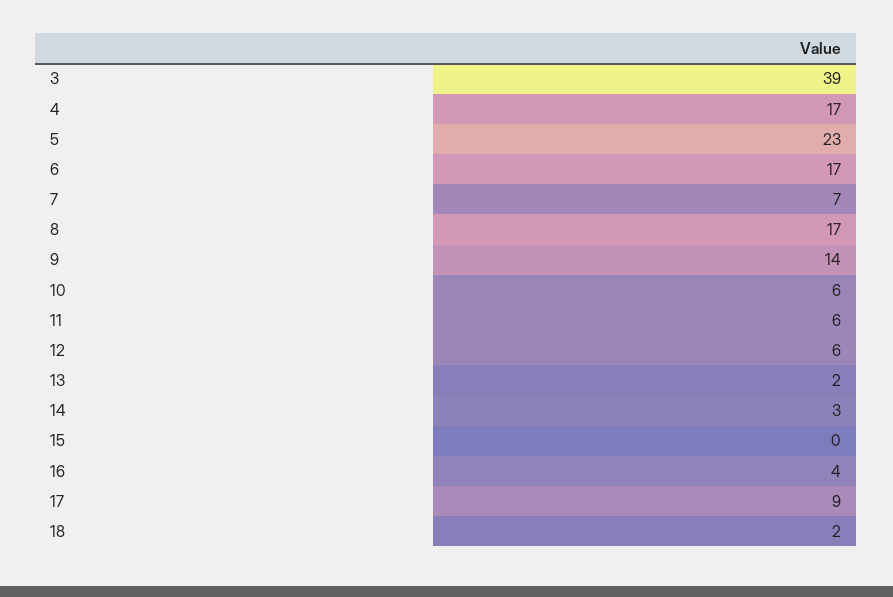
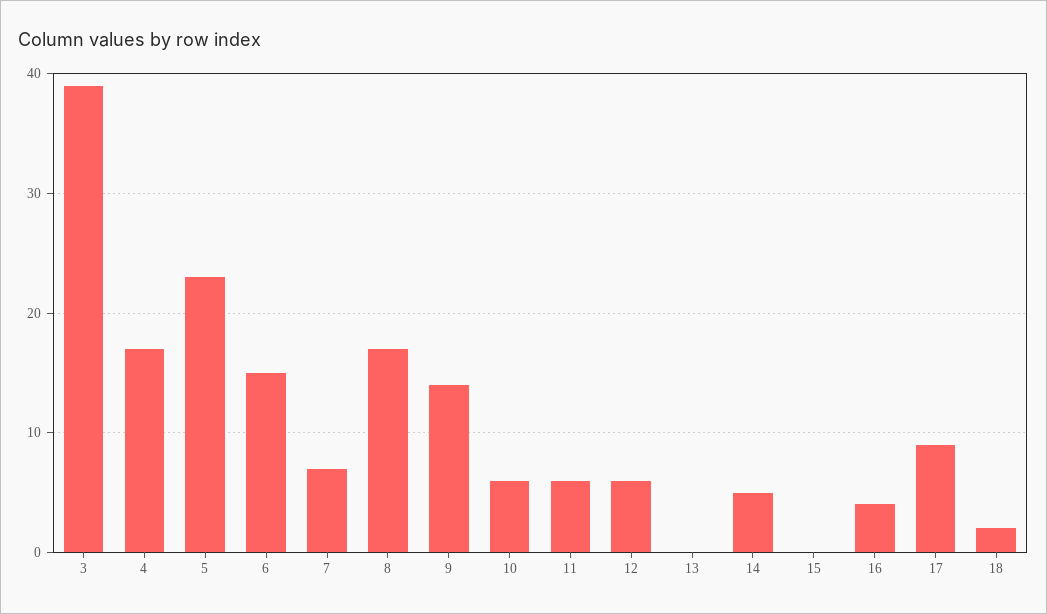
6: 17 -> 15
13: 2 -> 0
14: 3 -> 5

